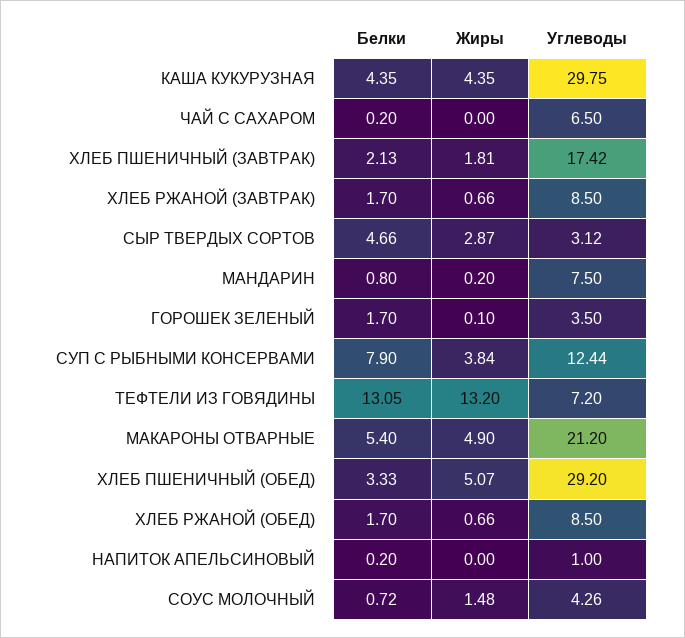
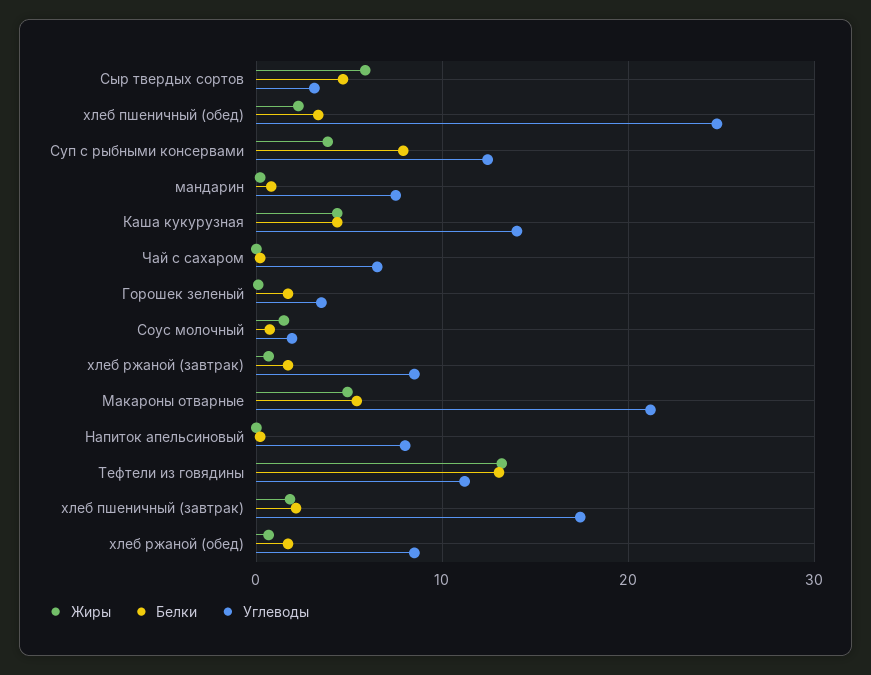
Углеводы, КАША КУКУРУЗНАЯ: 29.75 -> 14
Жиры, СЫР ТВЕРДЫХ СОРТОВ: 2.87 -> 6
Углеводы, ТЕФТЕЛИ ИЗ ГОВЯДИНЫ: 7.2 -> 11
Жиры, ХЛЕБ ПШЕНИЧНЫЙ (ОБЕД): 5.07 -> 2
Углеводы, ХЛЕБ ПШЕНИЧНЫЙ (ОБЕД): 29.2 -> 25
Углеводы, НАПИТОК АПЕЛЬСИНОВЫЙ: 1 -> 8
Углеводы, СОУС МОЛОЧНЫЙ: 4.26 -> 2

